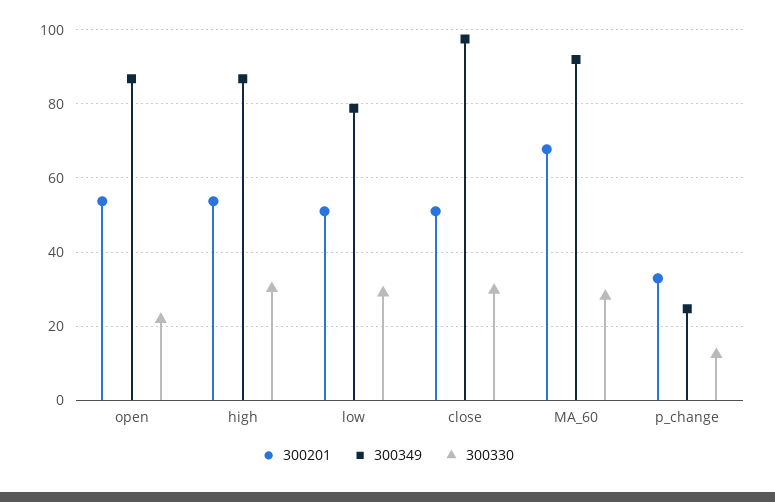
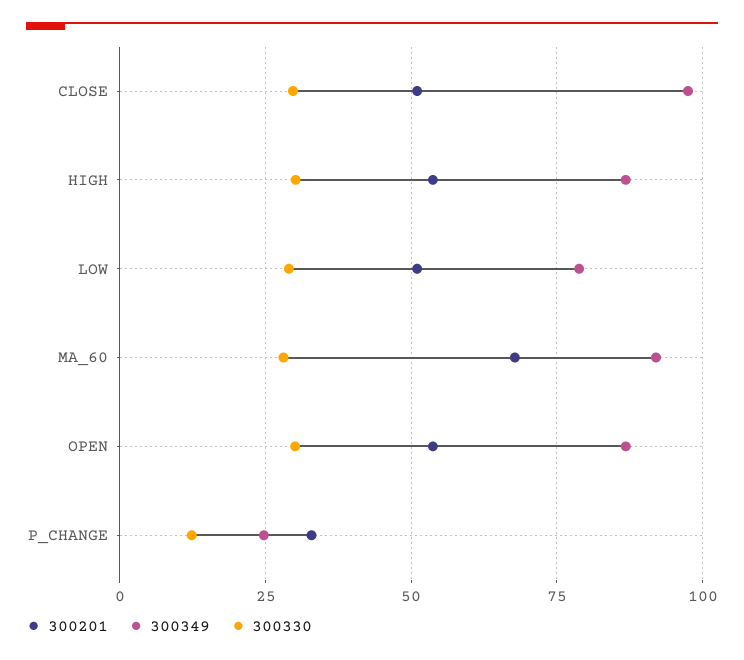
300330, open: 22 -> 30

